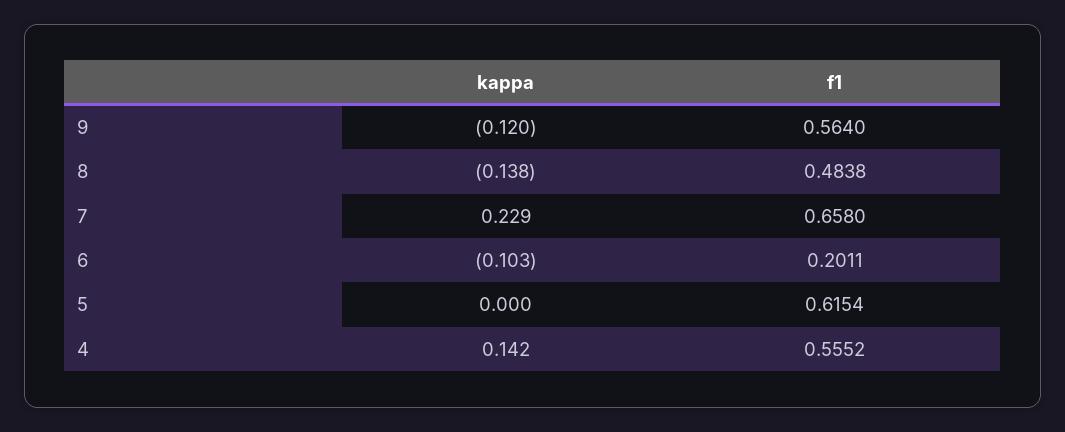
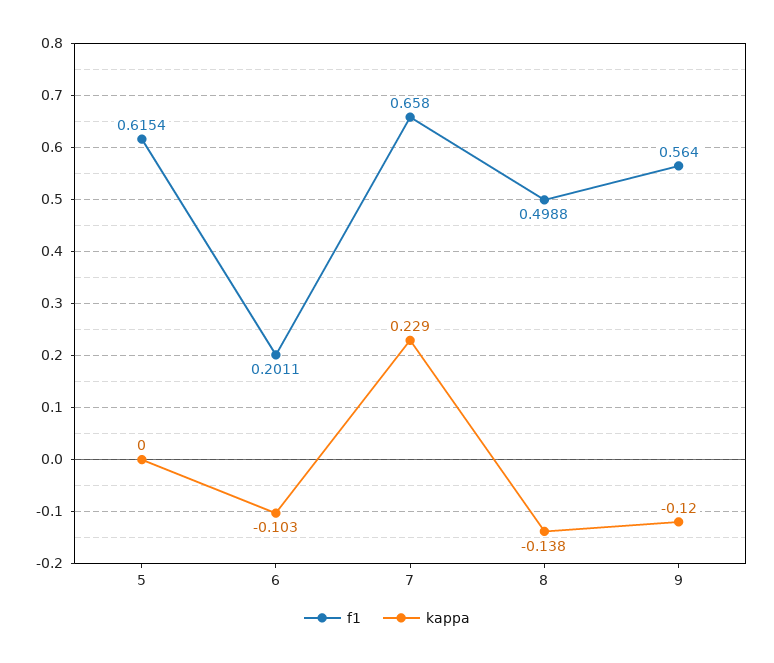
f1, 8: 0.4838 -> 0.4988
kappa, 4: 0.142 -> none
f1, 4: 0.5552 -> none

